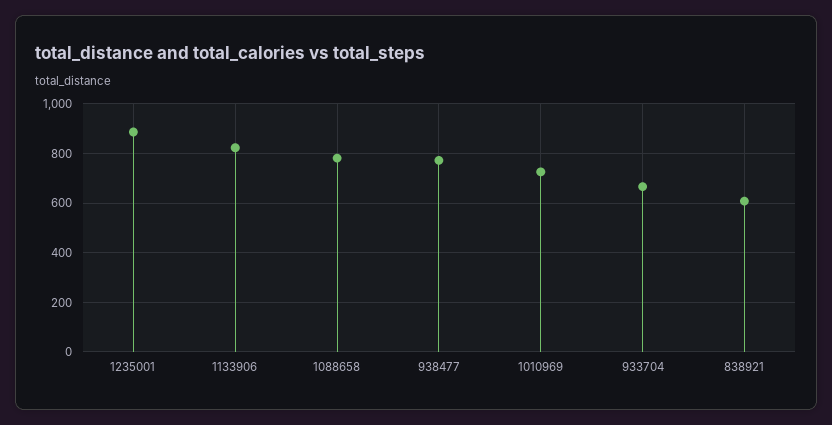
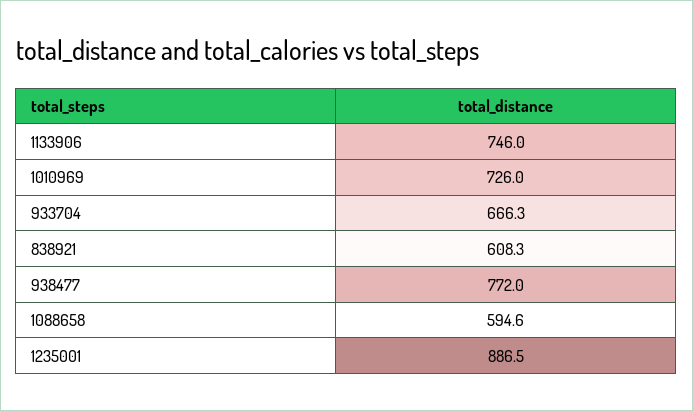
1133906: 825 -> 746
1088658: 775 -> 594.6

